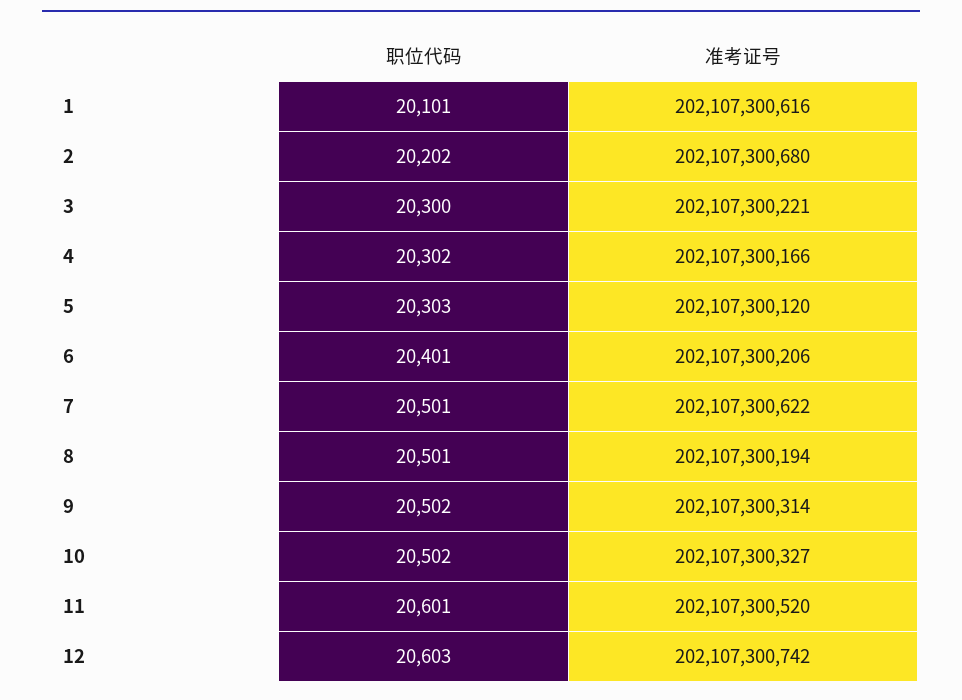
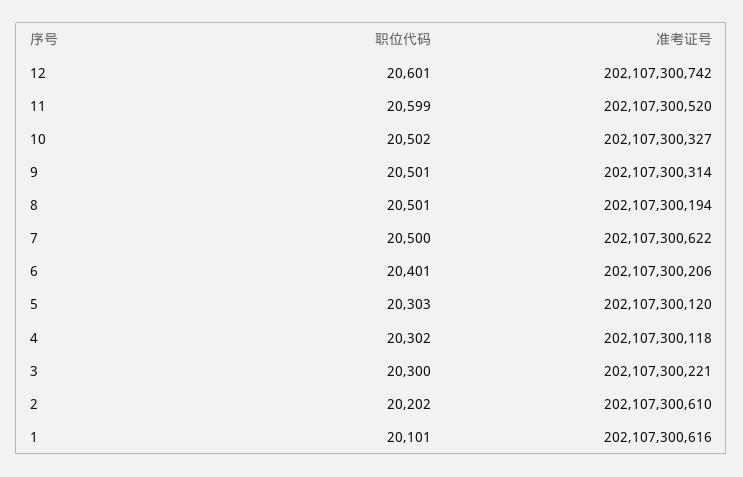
准考证号, 2: 202107300680 -> 202107300610
准考证号, 4: 202107300166 -> 202107300118
职位代码, 7: 20501 -> 20500
职位代码, 9: 20502 -> 20501
职位代码, 11: 20601 -> 20599
职位代码, 12: 20603 -> 20601

